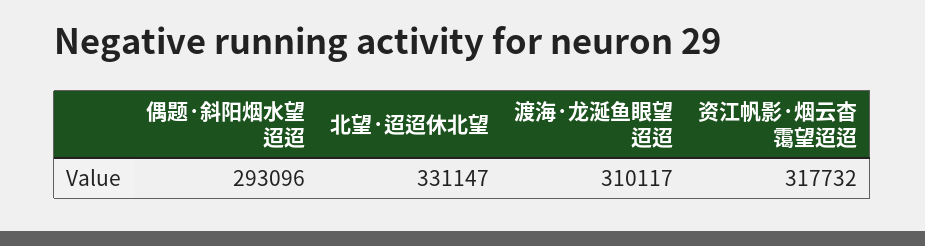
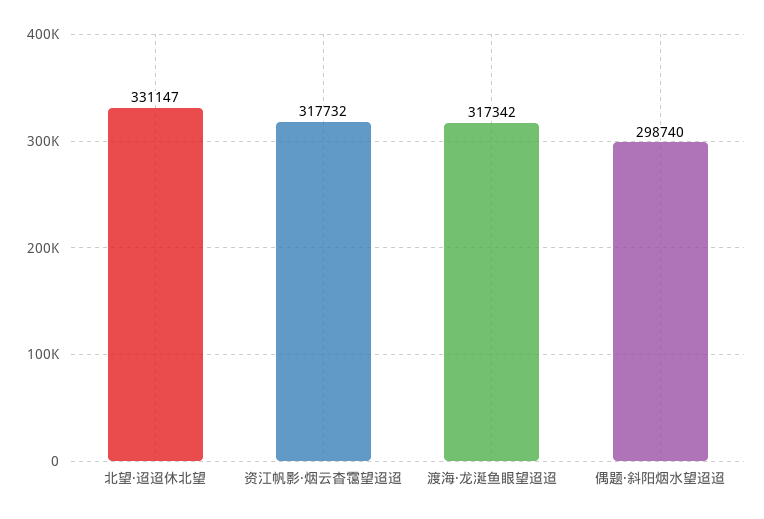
偶题·斜阳烟水望迢迢: 293096 -> 298740
渡海·龙涎鱼眼望迢迢: 310117 -> 317342

